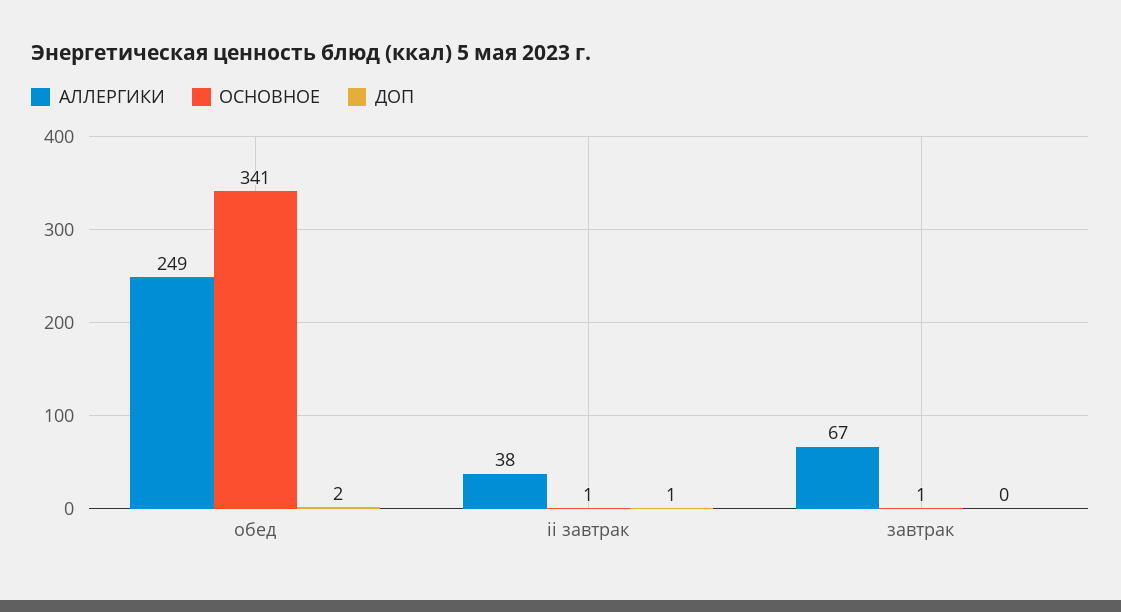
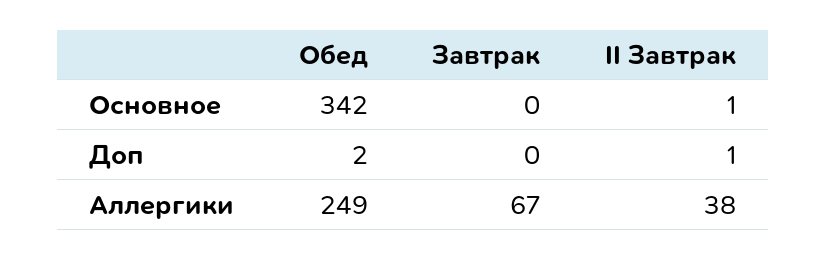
ОСНОВНОЕ, обед: 341 -> 342
ОСНОВНОЕ, завтрак: 1 -> 0

